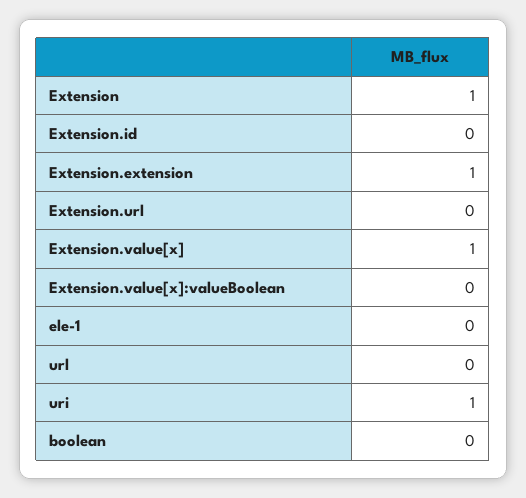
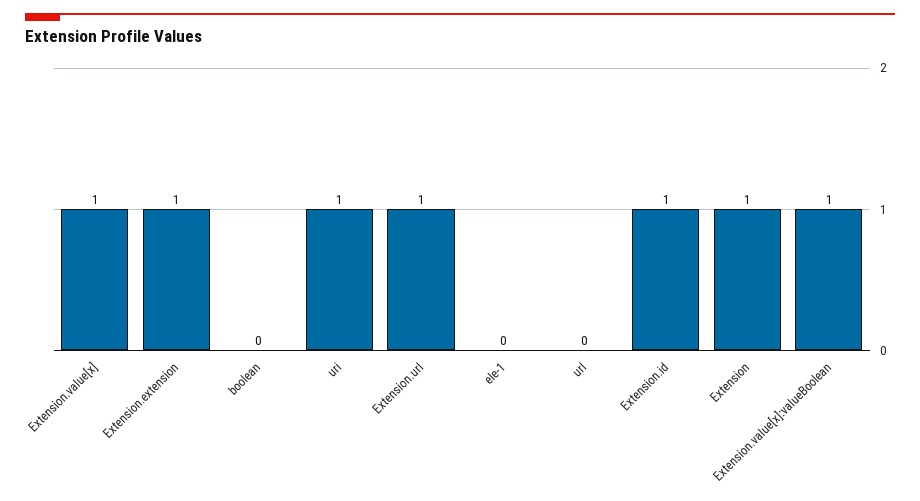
Extension.id: 0 -> 1
Extension.url: 0 -> 1
Extension.value[x]:valueBoolean: 0 -> 1

